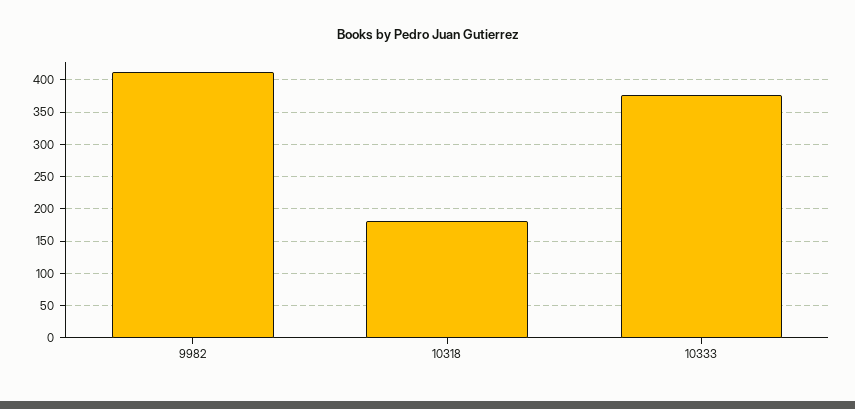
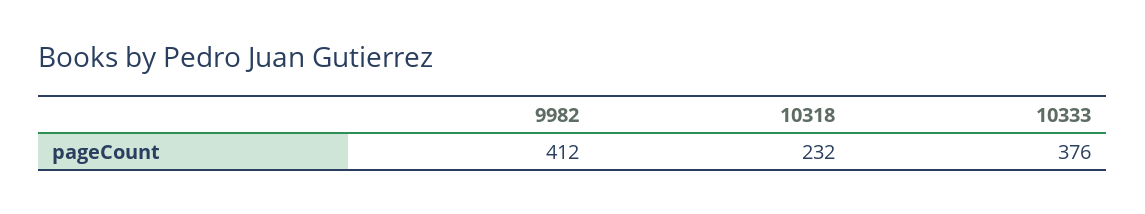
10318: 180 -> 232

